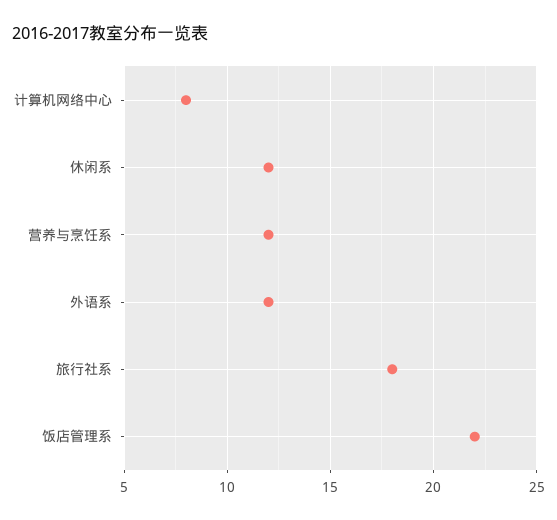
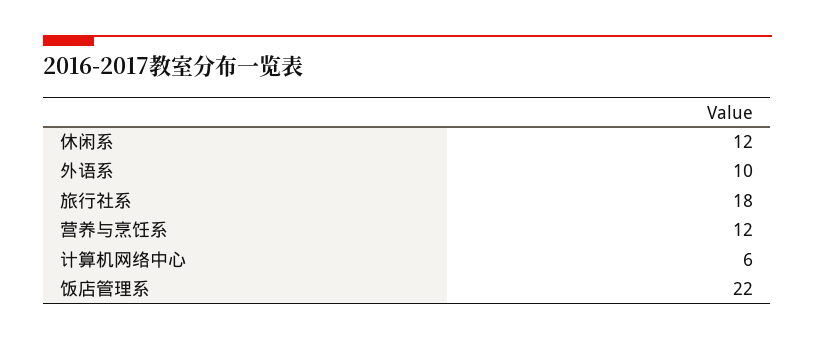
计算机网络中心: 8 -> 6
外语系: 12 -> 10

